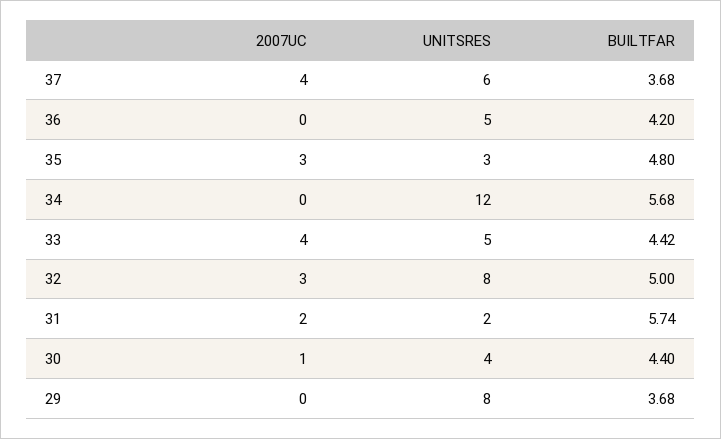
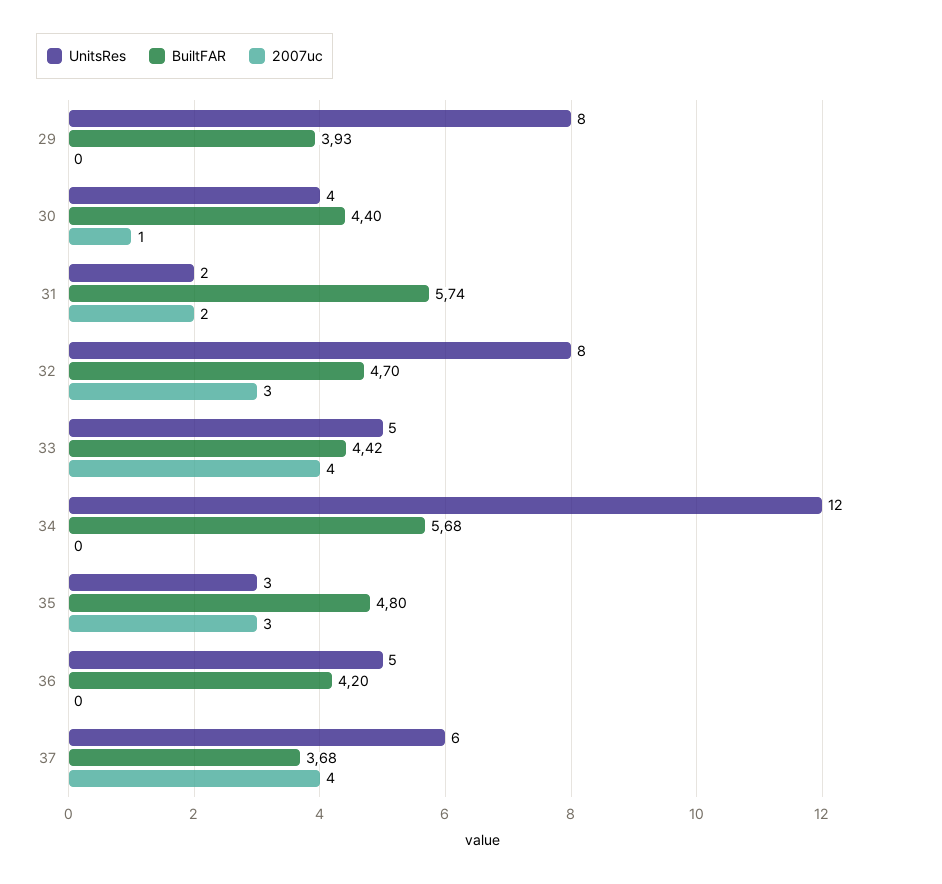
BUILTFAR, 32: 5 -> 4.7
BUILTFAR, 29: 3.68 -> 3.93

